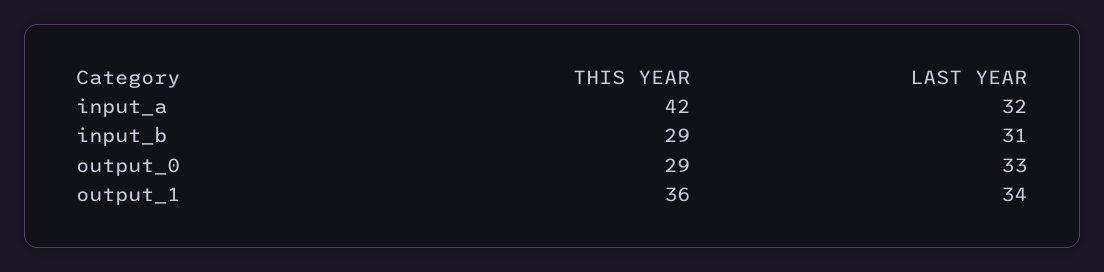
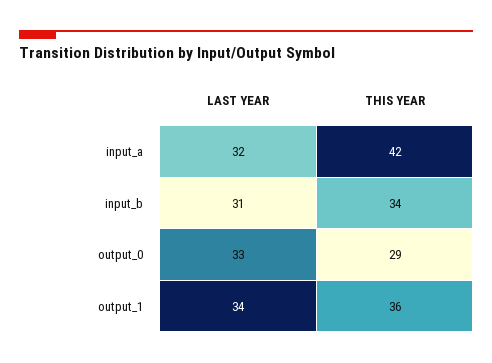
THIS YEAR, input_b: 29 -> 34

